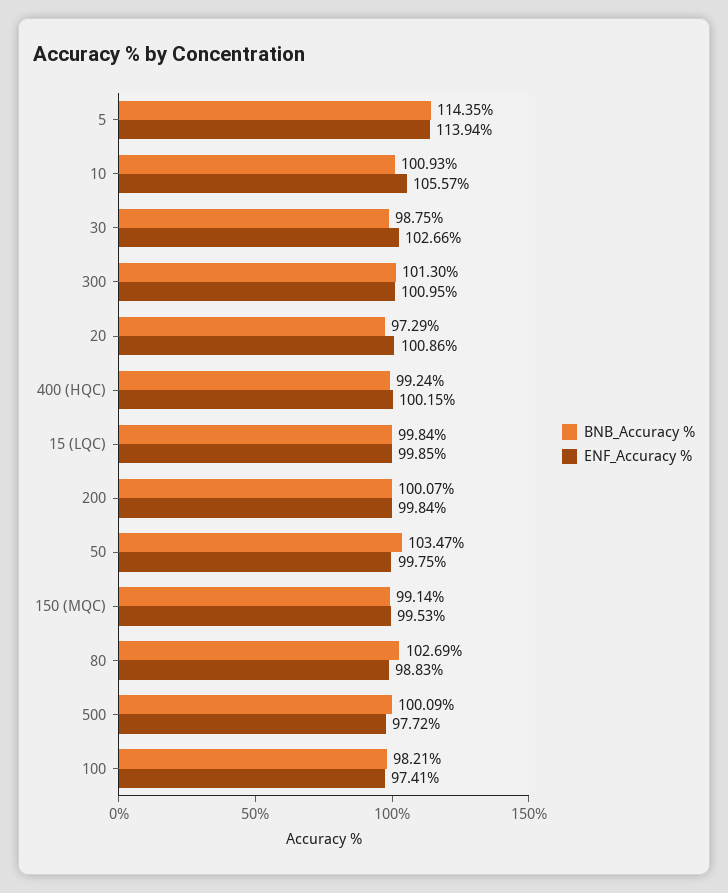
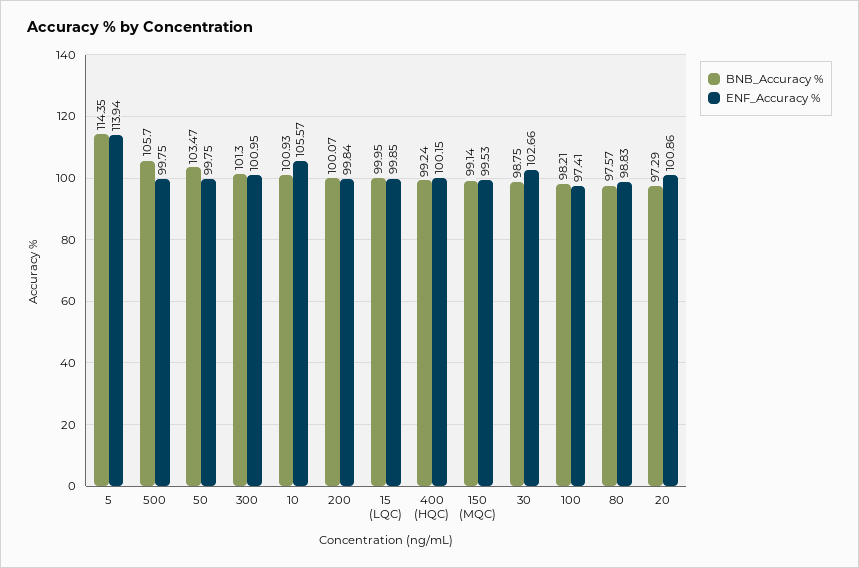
BNB_Accuracy %, 15 (LQC): 99.84 -> 99.95
BNB_Accuracy %, 80: 102.69 -> 97.57
BNB_Accuracy %, 500: 100.09 -> 105.7
ENF_Accuracy %, 500: 97.72 -> 99.75

